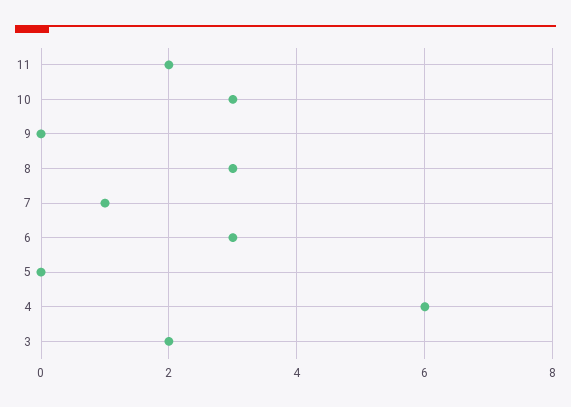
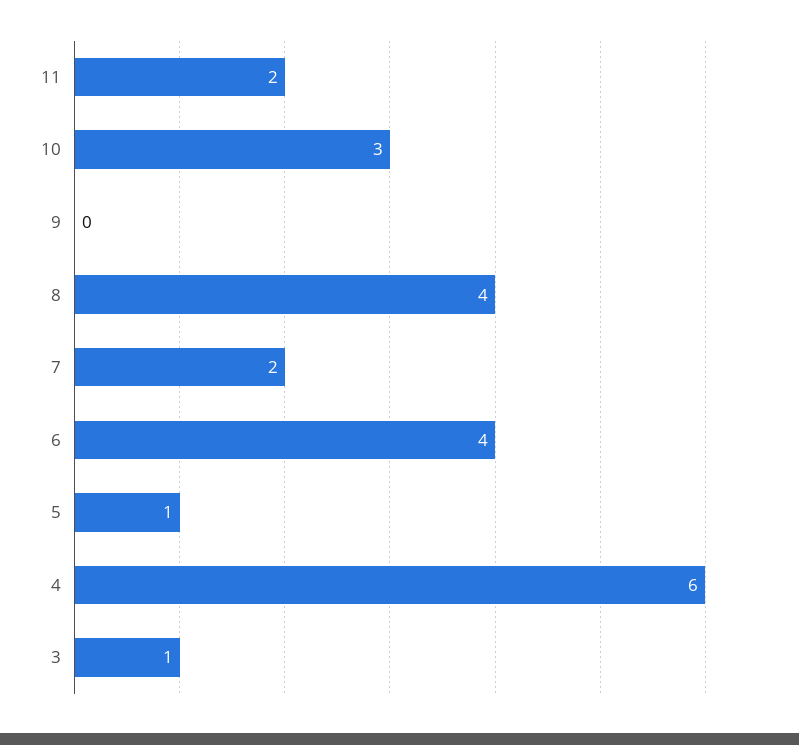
8: 3 -> 4
7: 1 -> 2
6: 3 -> 4
5: 0 -> 1
3: 2 -> 1

